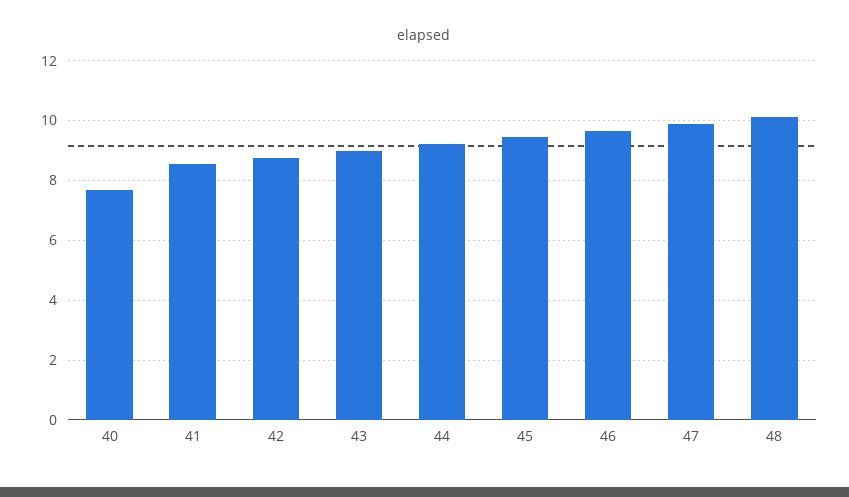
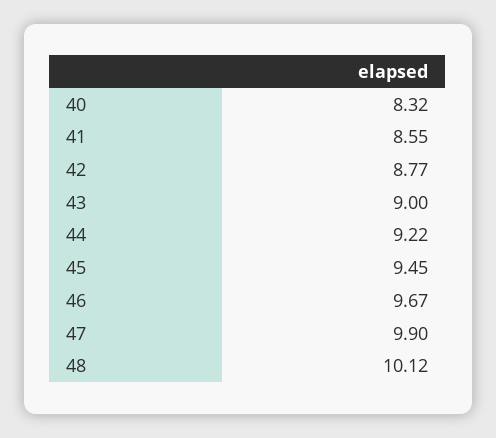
40: 7.75 -> 8.32

